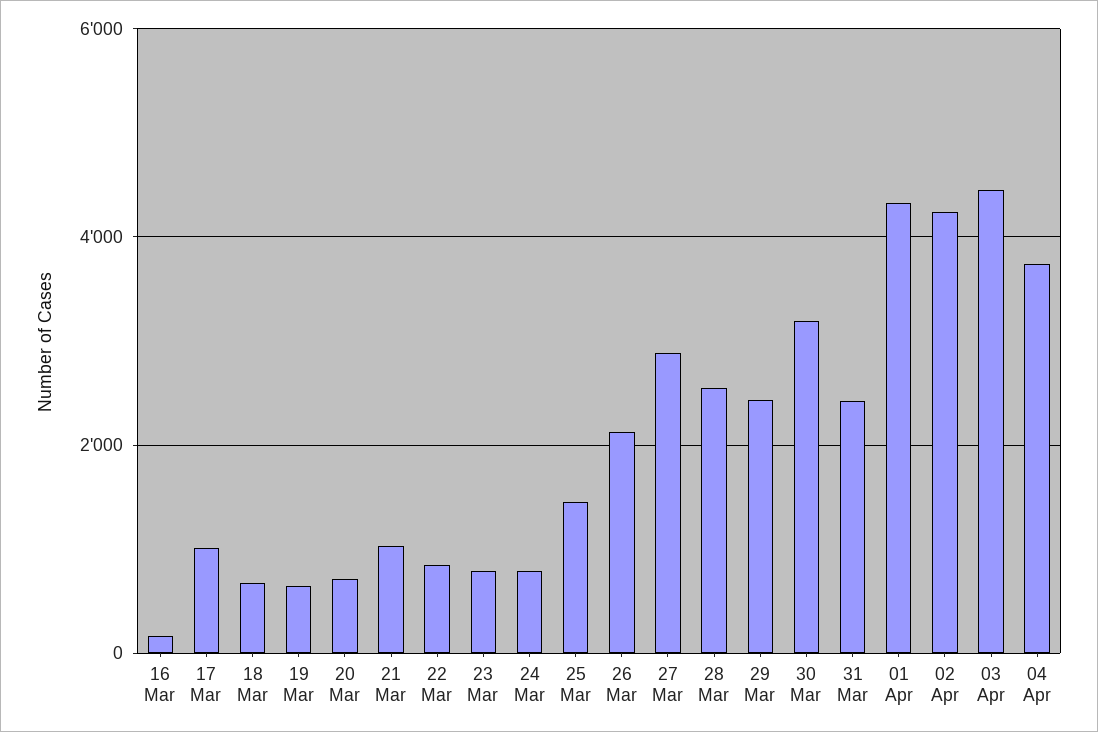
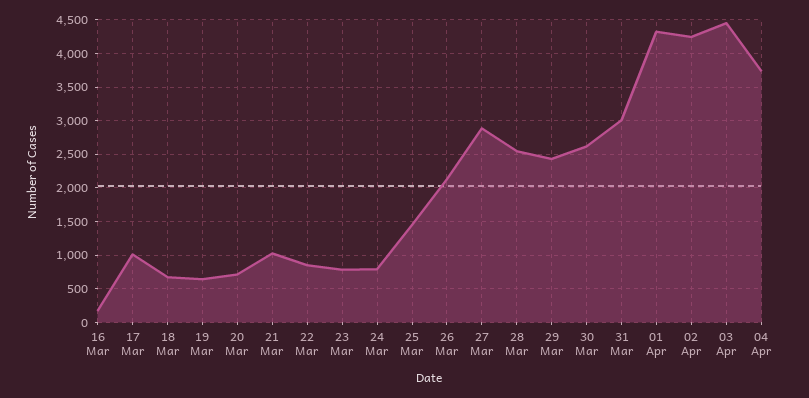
30 Mar: 3200 -> 2600
31 Mar: 2400 -> 3000

